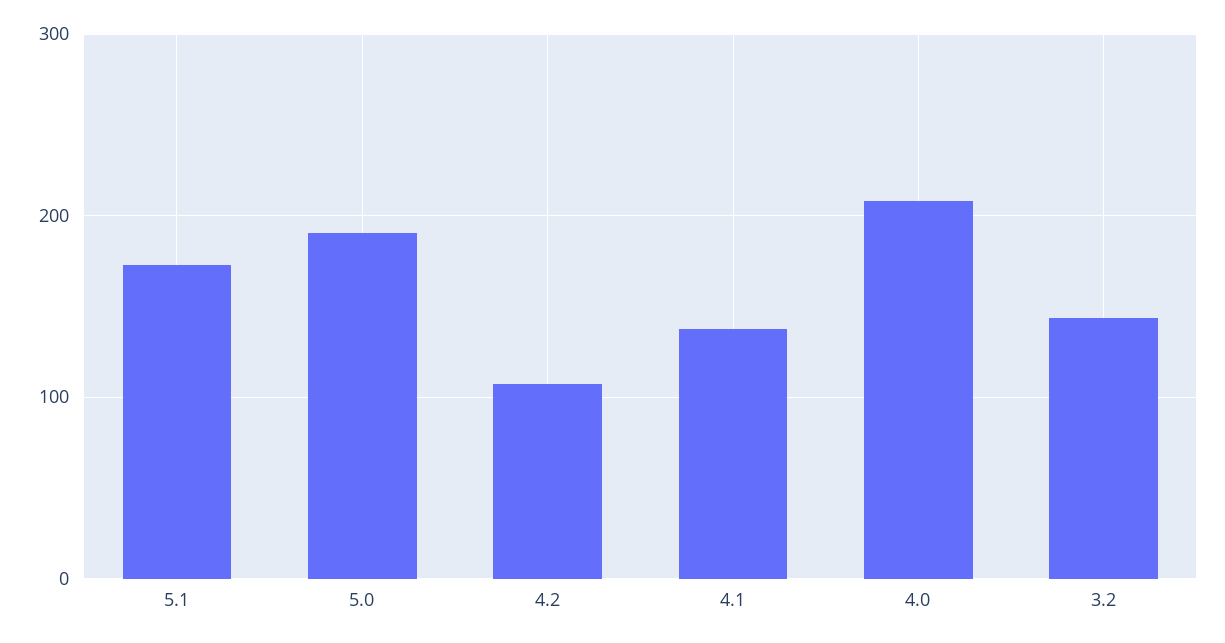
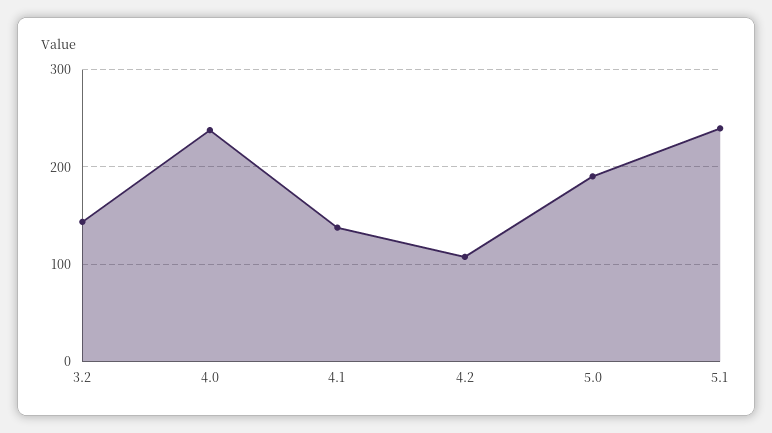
5.1: 170 -> 240
4.0: 210 -> 240

